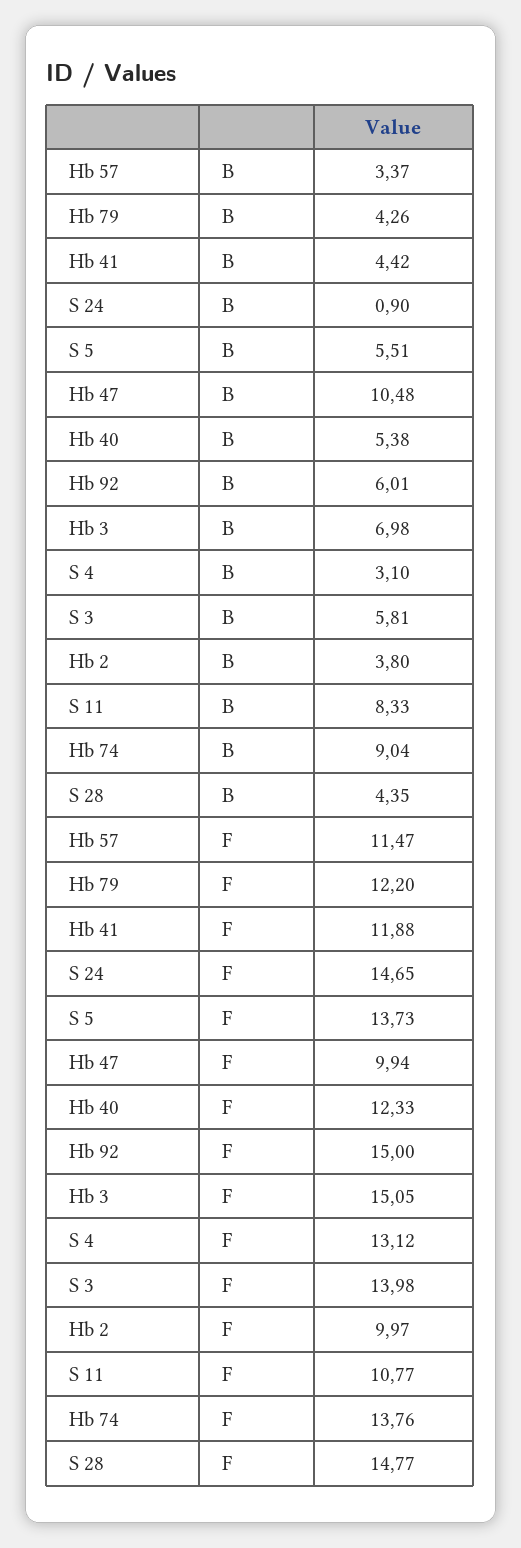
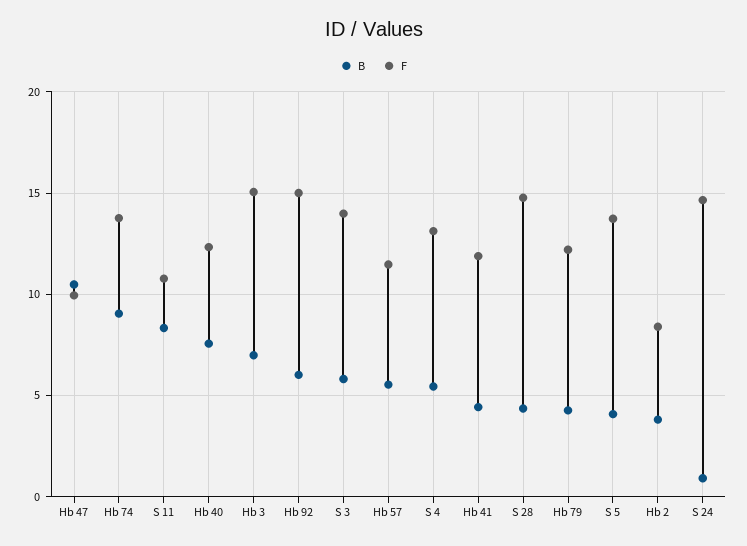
B, Hb 57: 3.37 -> 5.5
B, S 5: 5.51 -> 4
B, Hb 40: 5.38 -> 7.5
B, S 4: 3.1 -> 5.5
F, Hb 2: 9.97 -> 8.5

